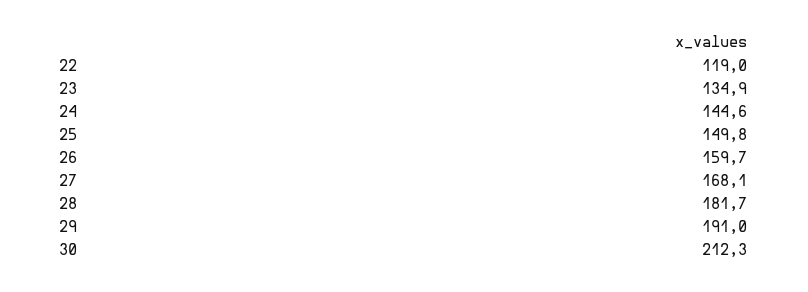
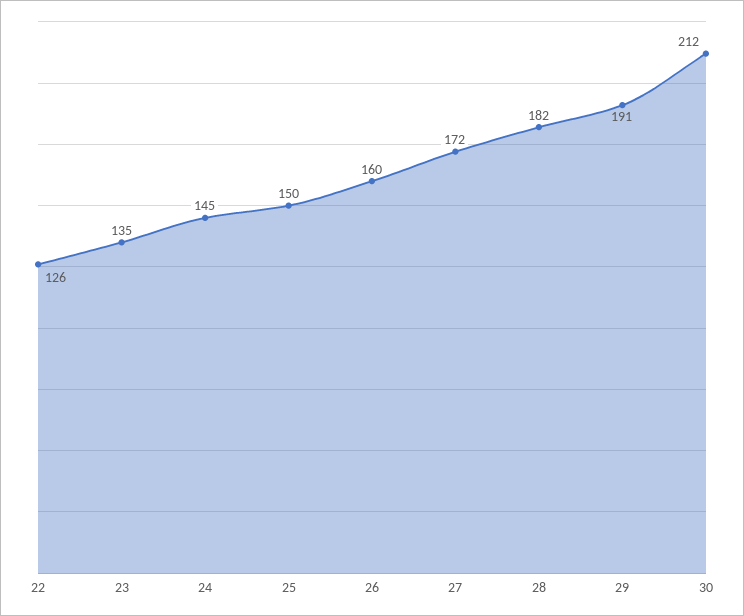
22: 119 -> 126
27: 168.1 -> 172

